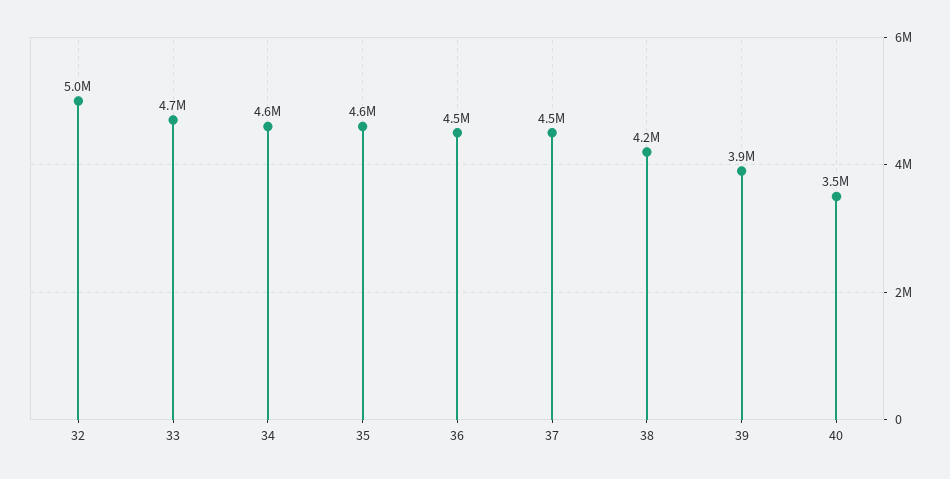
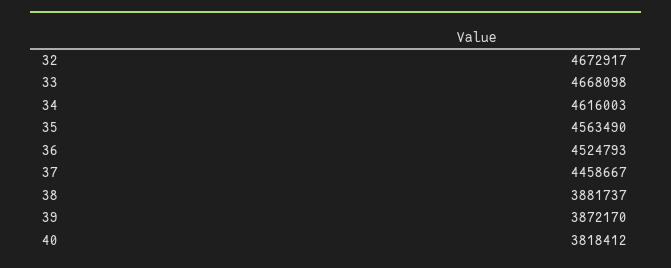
32: 5000000 -> 4672917
38: 4200000 -> 3881737
40: 3500000 -> 3818412

